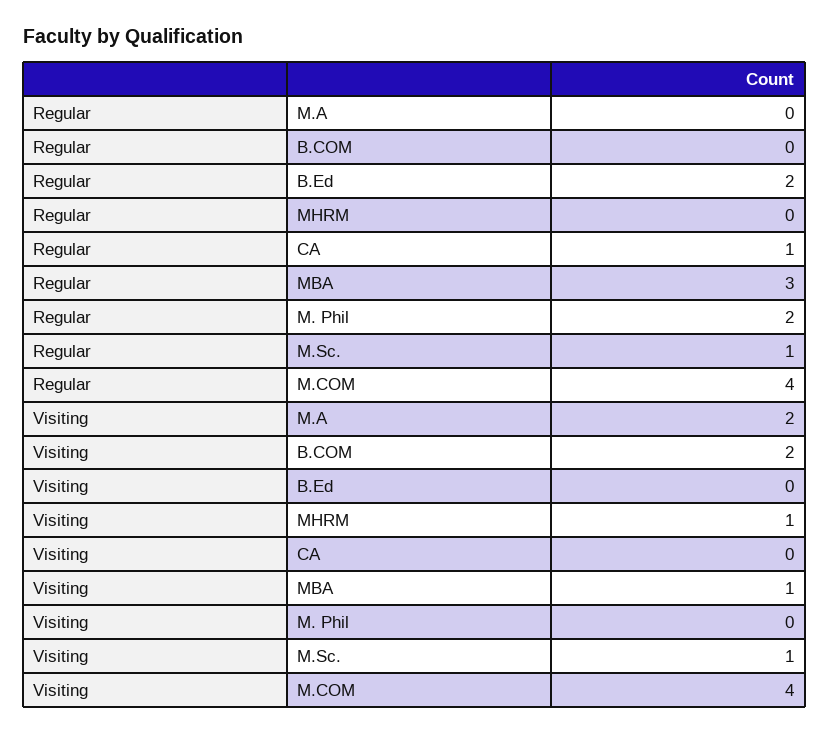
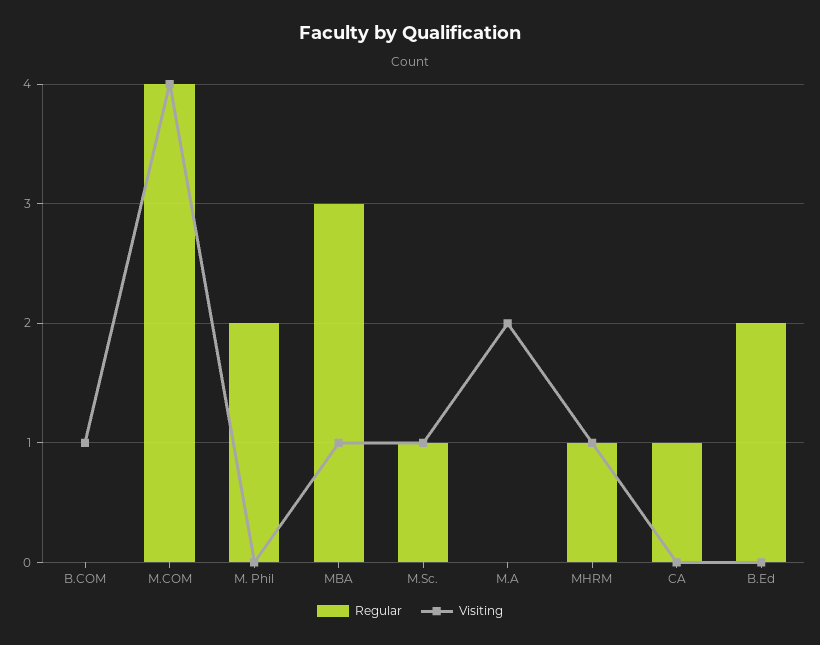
Regular, MHRM: 0 -> 1
Visiting, B.COM: 2 -> 1

